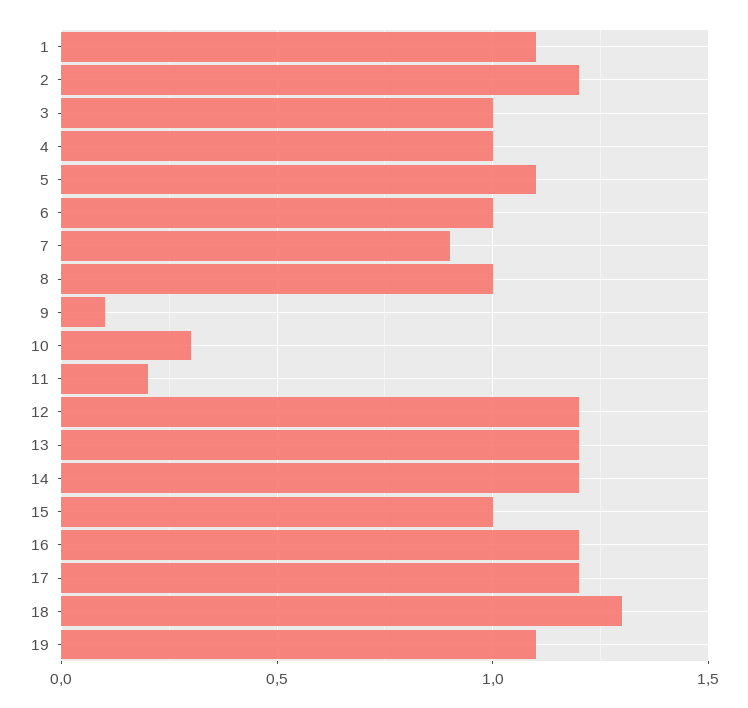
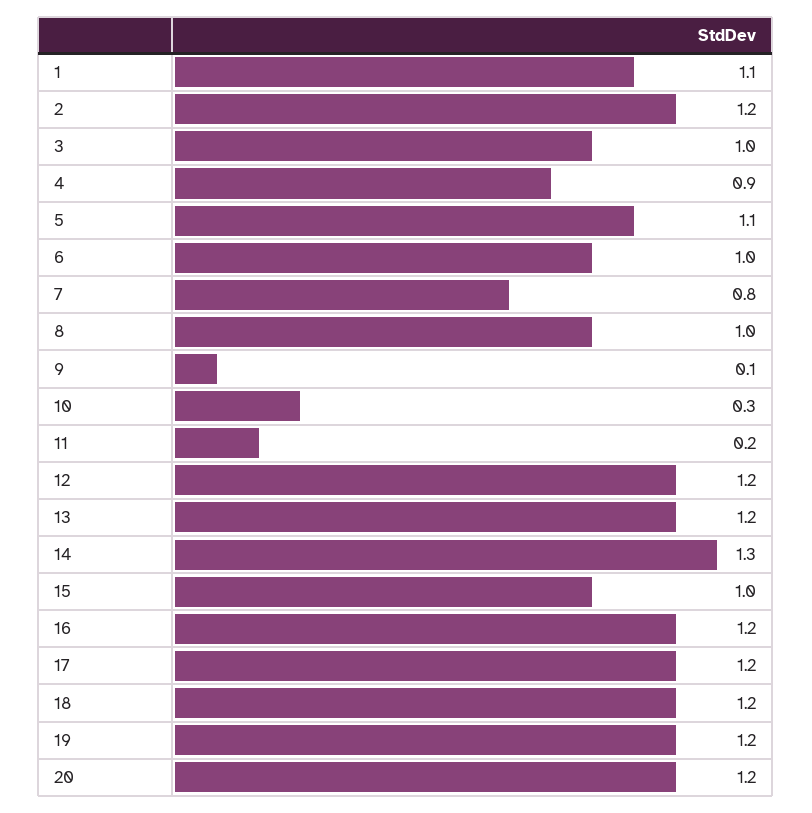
4: 1 -> 0.9
7: 0.9 -> 0.8
14: 1.2 -> 1.3
18: 1.3 -> 1.2
19: 1.1 -> 1.2
20: none -> 1.2

